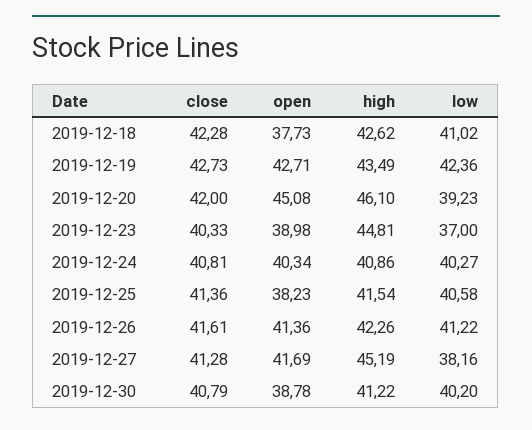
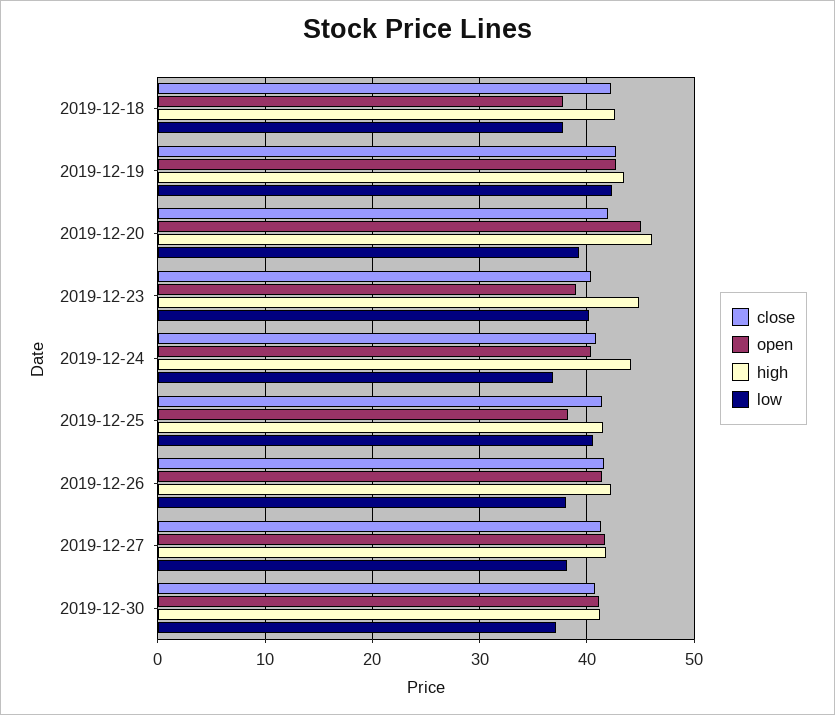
low, 2019-12-18: 41.02 -> 38
low, 2019-12-23: 37 -> 40
high, 2019-12-24: 40.86 -> 44
low, 2019-12-24: 40.27 -> 37
low, 2019-12-26: 41.22 -> 38
high, 2019-12-27: 45.19 -> 42
open, 2019-12-30: 38.78 -> 41
low, 2019-12-30: 40.2 -> 37

